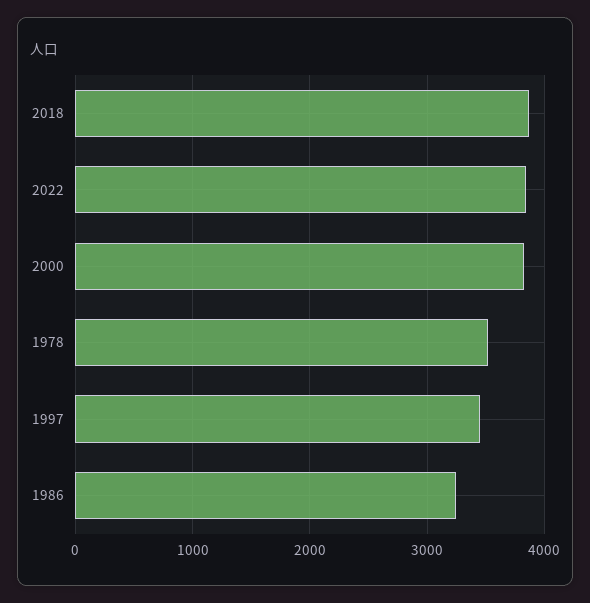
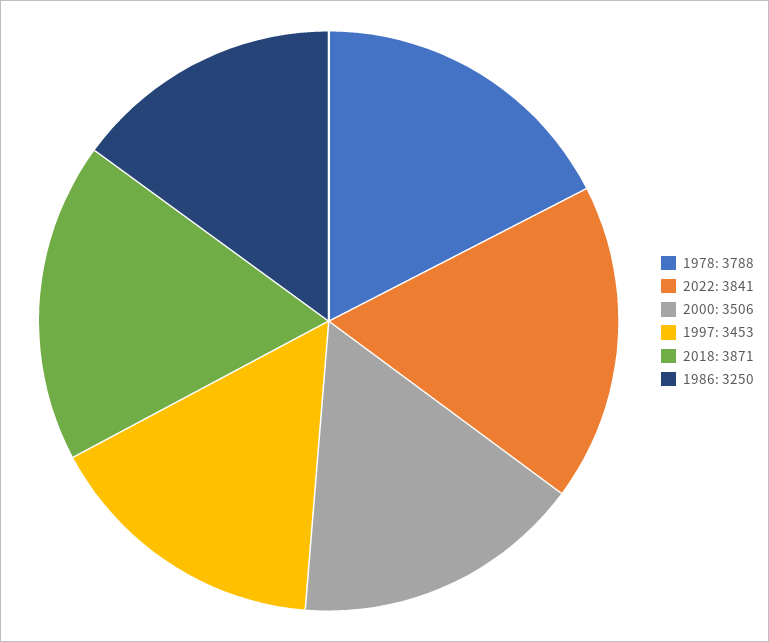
2000: 3800 -> 3506
1978: 3500 -> 3788

